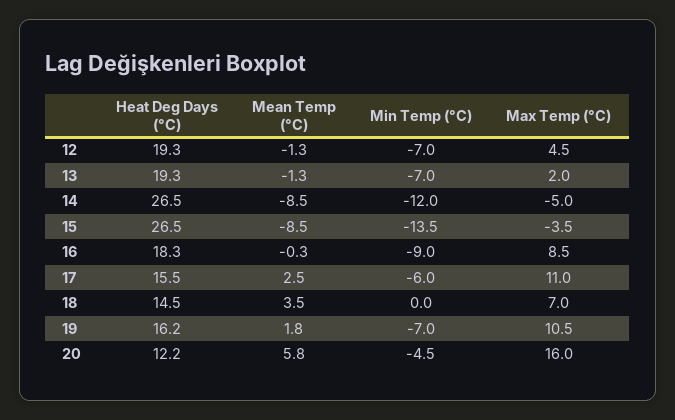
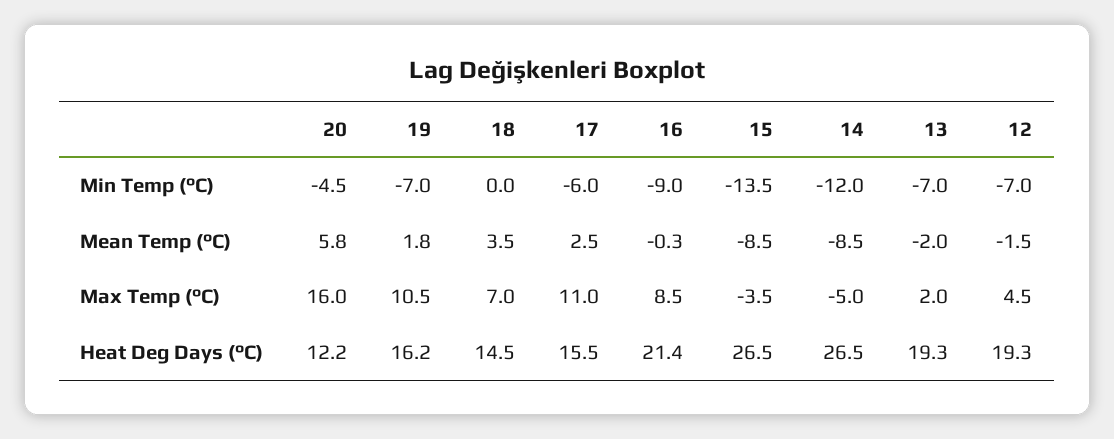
Mean Temp (°C), 12: -1.3 -> -1.5
Mean Temp (°C), 13: -1.3 -> -2
Heat Deg Days (°C), 16: 18.3 -> 21.4

